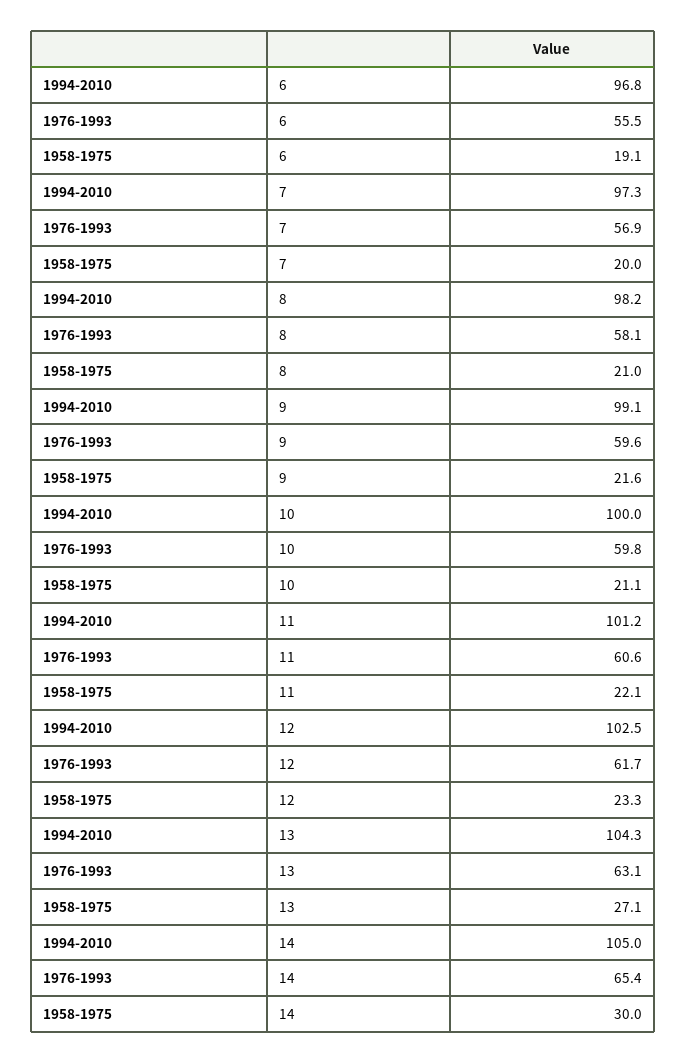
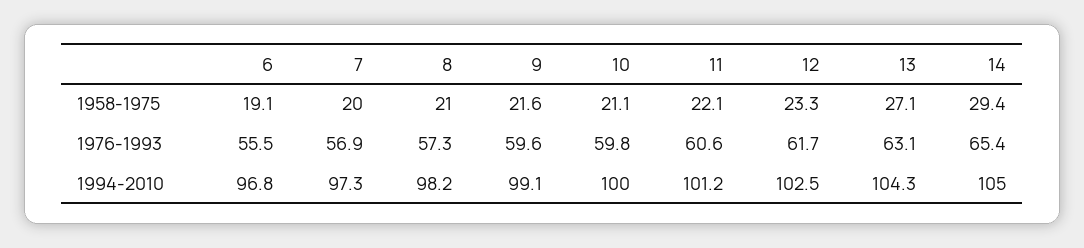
1976-1993, 8: 58.1 -> 57.3
1958-1975, 14: 30 -> 29.4

